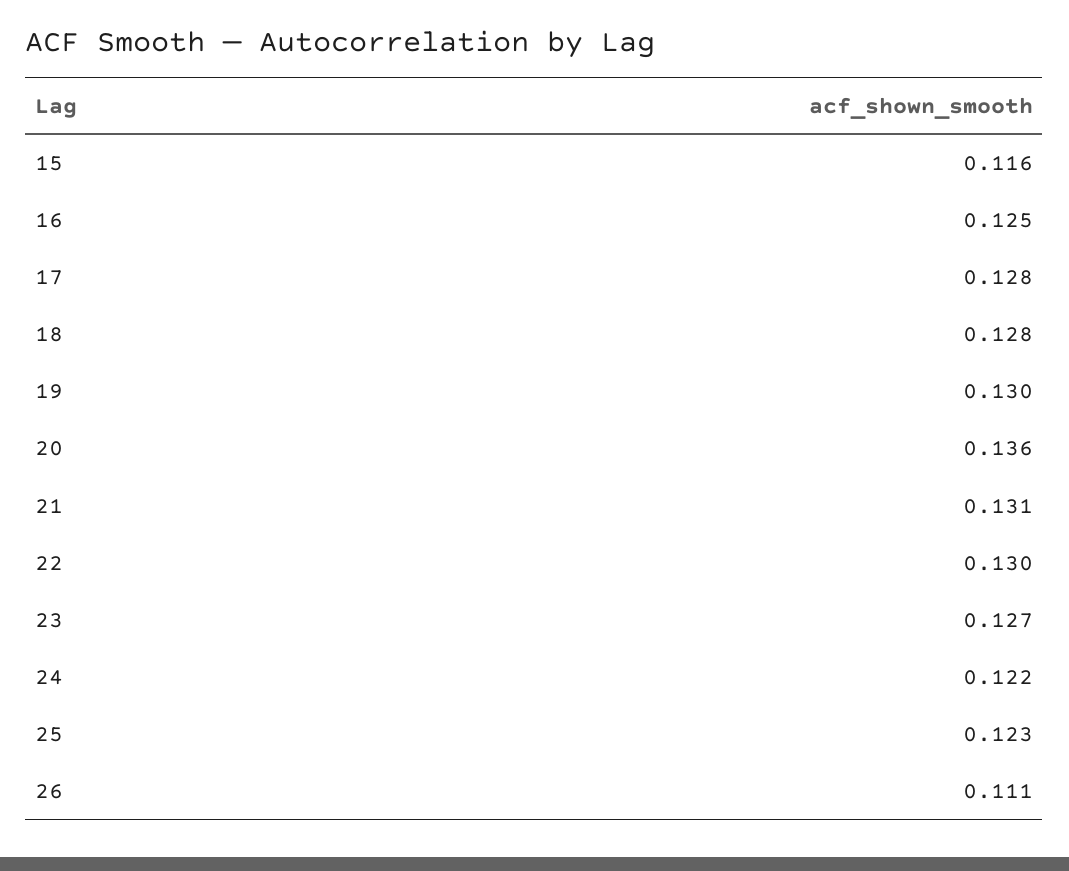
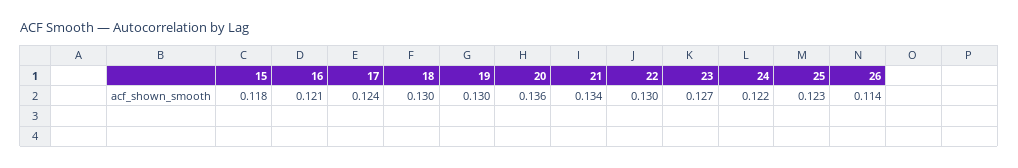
15: 0.116 -> 0.118
16: 0.125 -> 0.121
17: 0.128 -> 0.124
18: 0.128 -> 0.13
21: 0.131 -> 0.134
26: 0.111 -> 0.114

